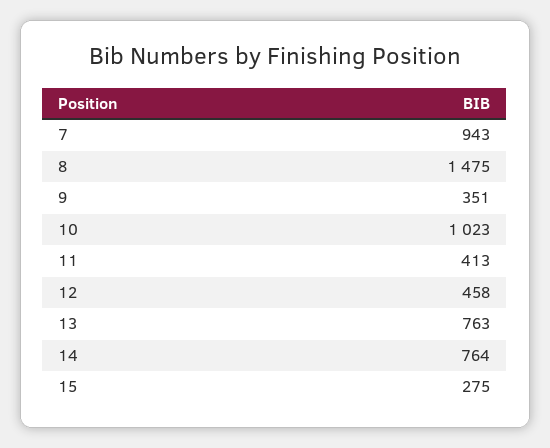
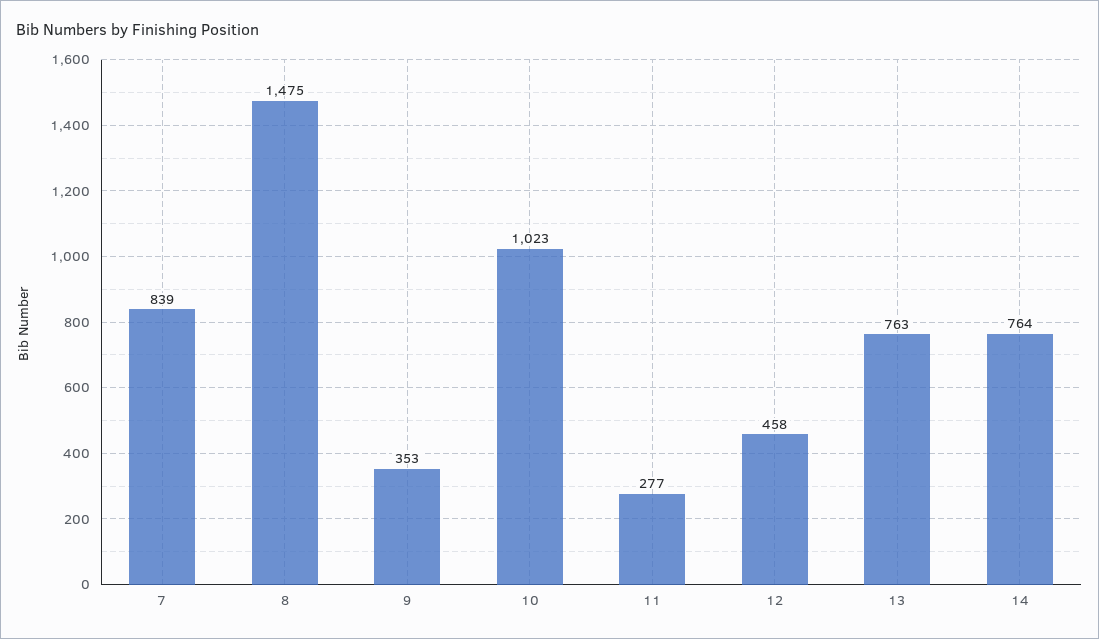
7: 943 -> 839
9: 351 -> 353
11: 413 -> 277
15: 275 -> none

